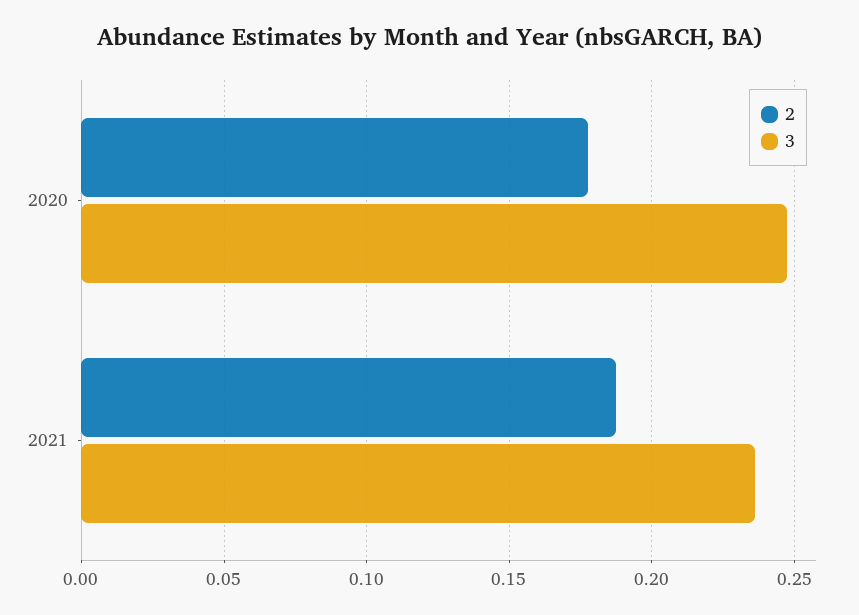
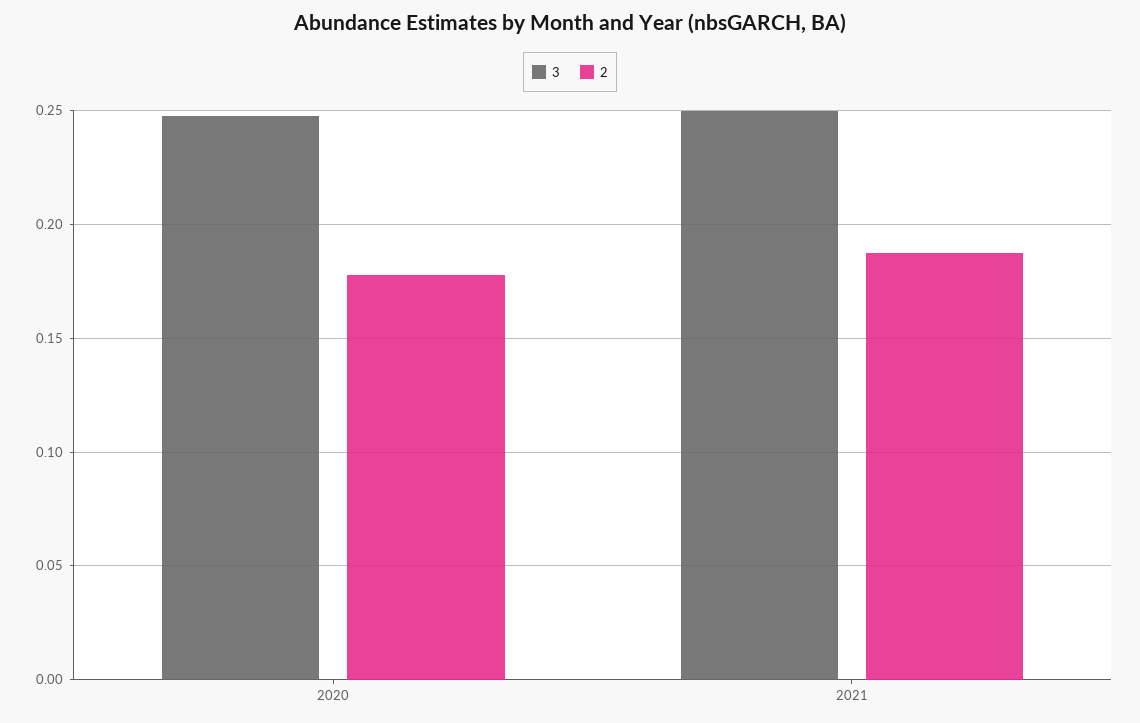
3, 2021: 0.235 -> 0.25

